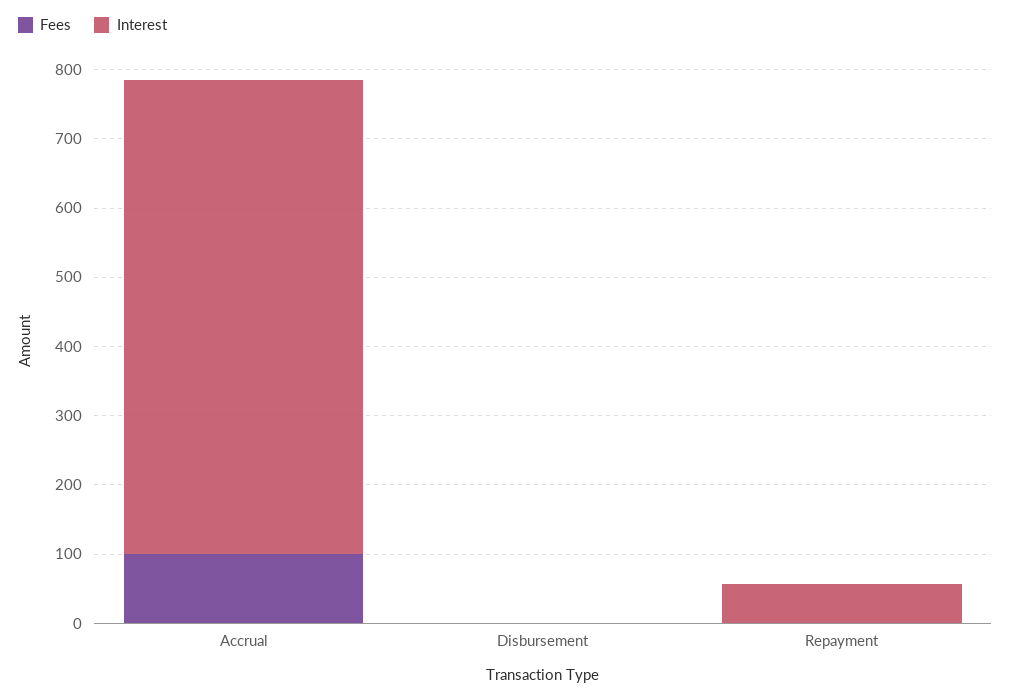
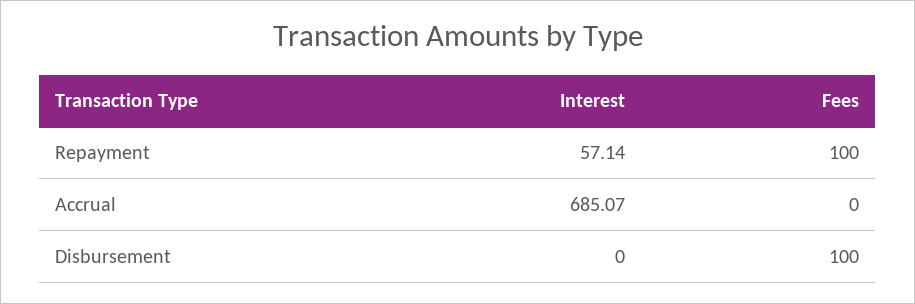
Fees, Accrual: 100 -> 0
Fees, Disbursement: 0 -> 100
Fees, Repayment: 0 -> 100

